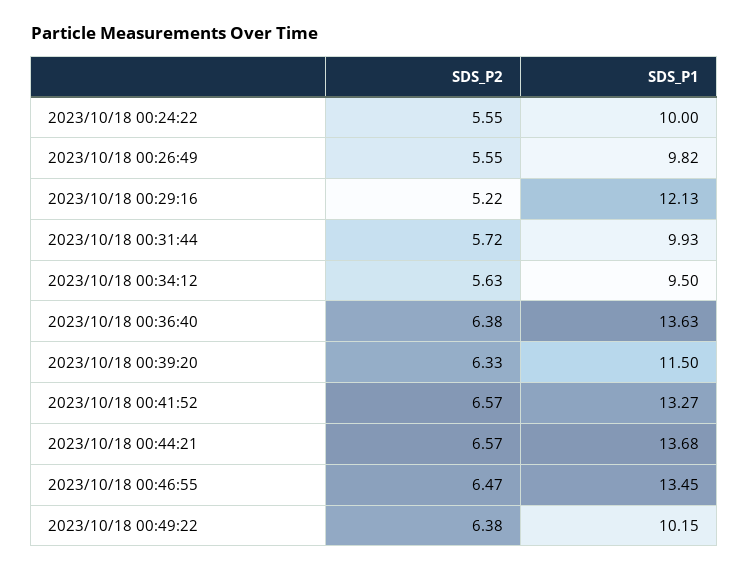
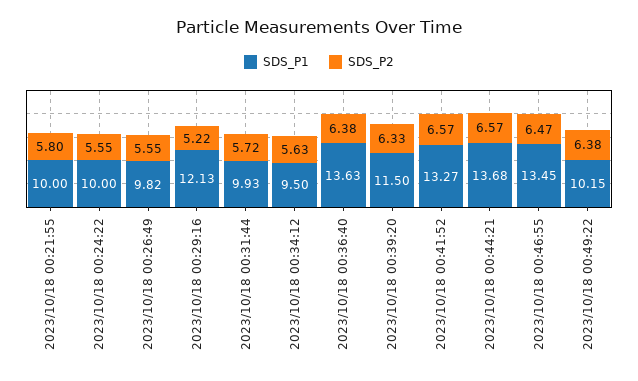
SDS_P1, 2023/10/18 00:21:55: none -> 10
SDS_P2, 2023/10/18 00:21:55: none -> 5.8

